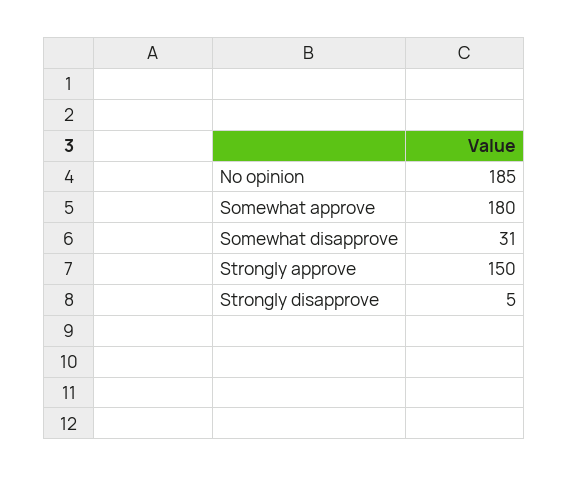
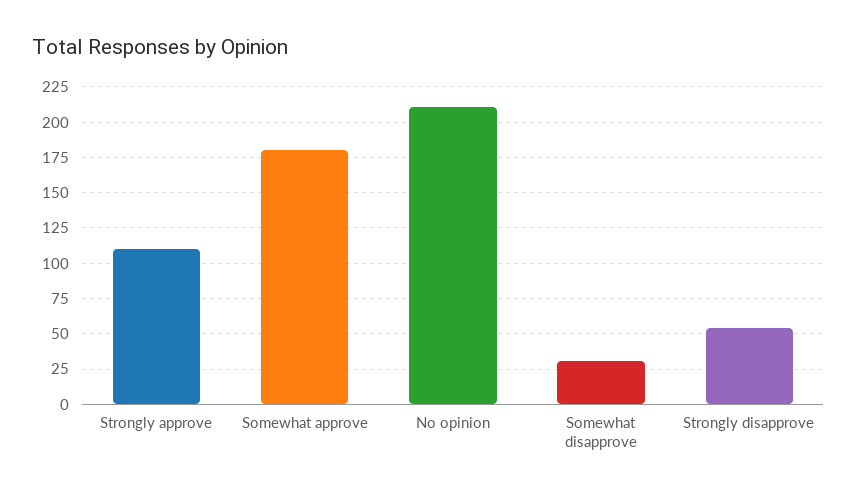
No opinion: 185 -> 210
Strongly approve: 150 -> 110
Strongly disapprove: 5 -> 55

